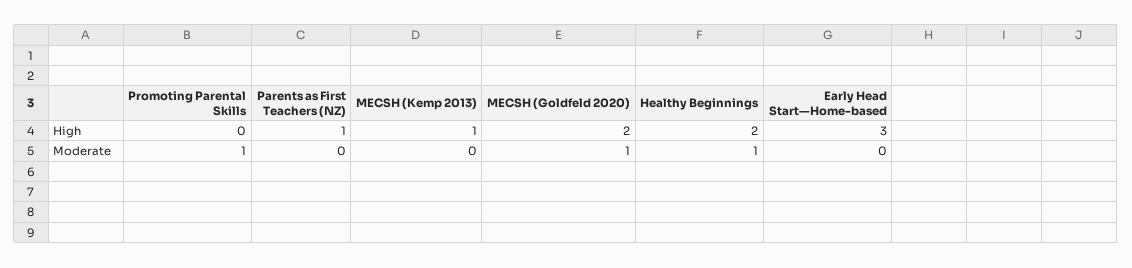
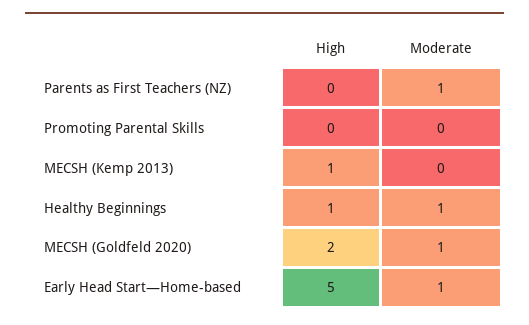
Parents as First Teachers (NZ), High: 1 -> 0
Healthy Beginnings, High: 2 -> 1
Early Head Start—Home-based, High: 3 -> 5
Promoting Parental Skills, Moderate: 1 -> 0
Parents as First Teachers (NZ), Moderate: 0 -> 1
Early Head Start—Home-based, Moderate: 0 -> 1

